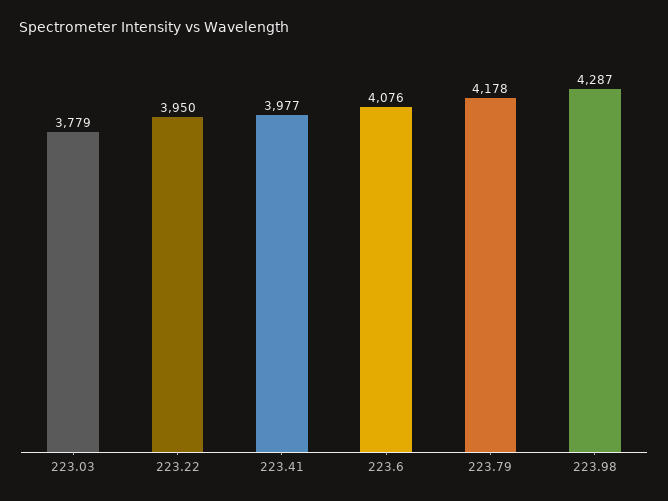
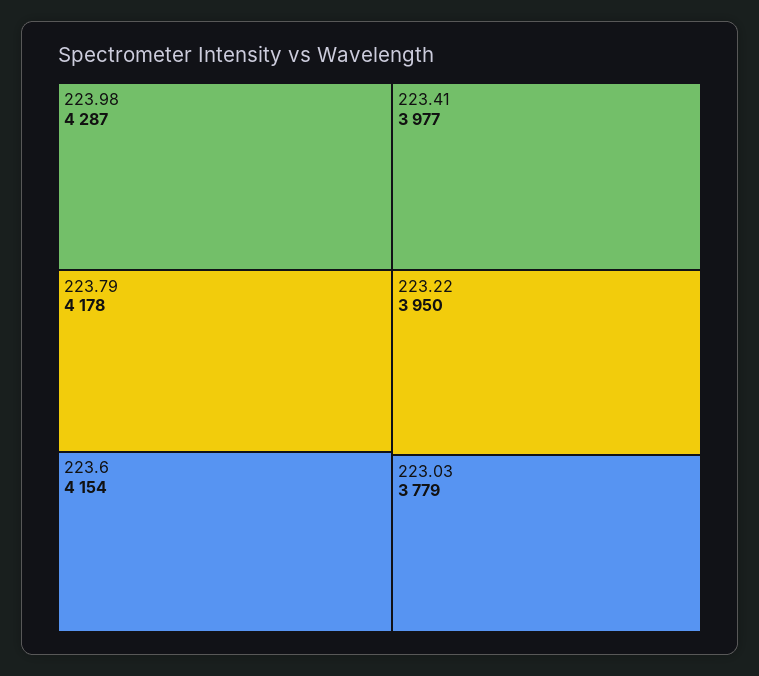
223.6: 4076 -> 4154

